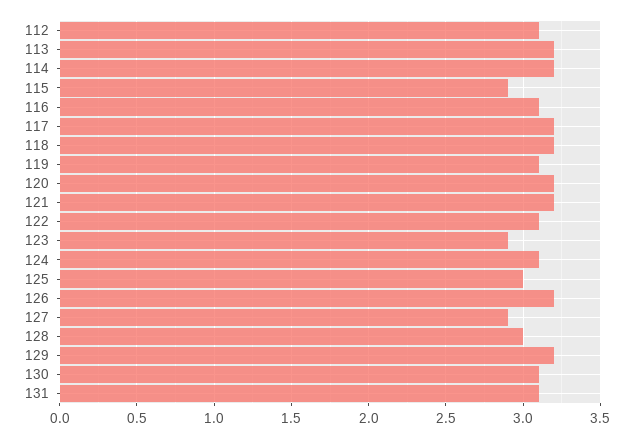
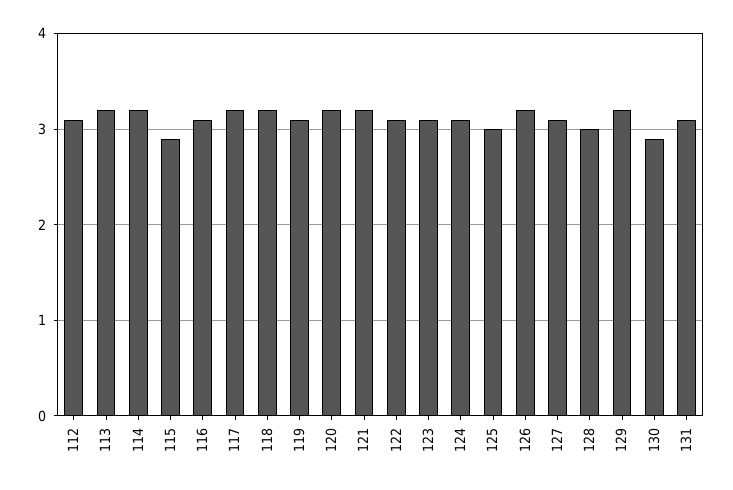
123: 2.9 -> 3.1
127: 2.9 -> 3.1
130: 3.1 -> 2.9

